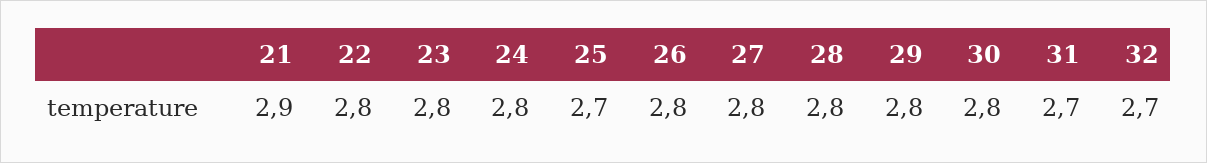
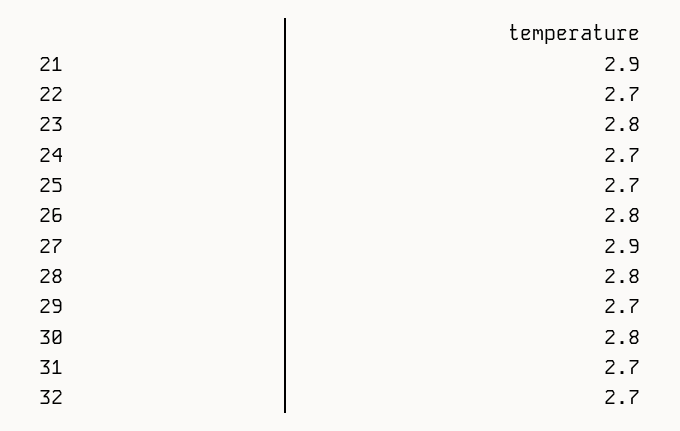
22: 2.8 -> 2.7
24: 2.8 -> 2.7
27: 2.8 -> 2.9
29: 2.8 -> 2.7

